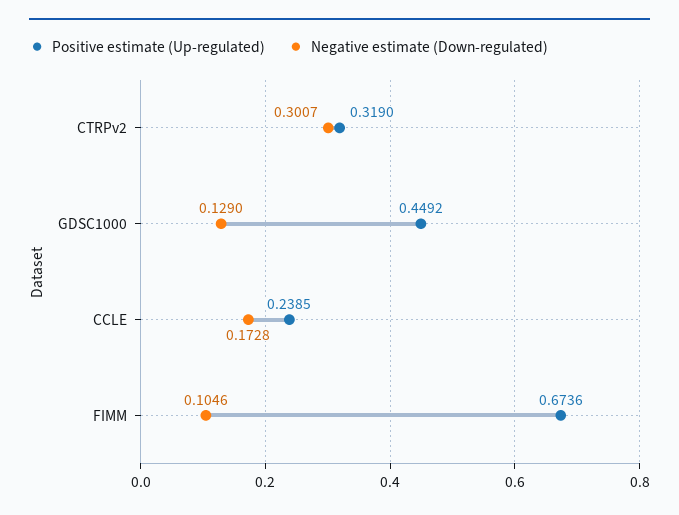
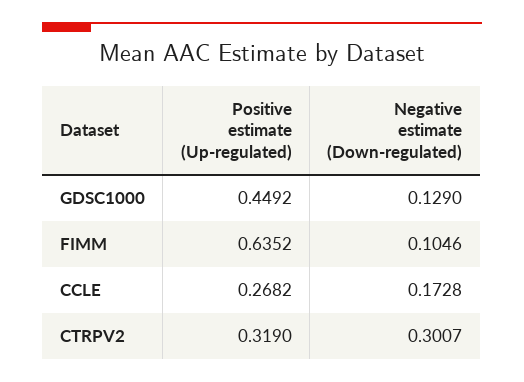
Positive estimate (Up-regulated), CCLE: 0.2385 -> 0.2682
Positive estimate (Up-regulated), FIMM: 0.6736 -> 0.6352

